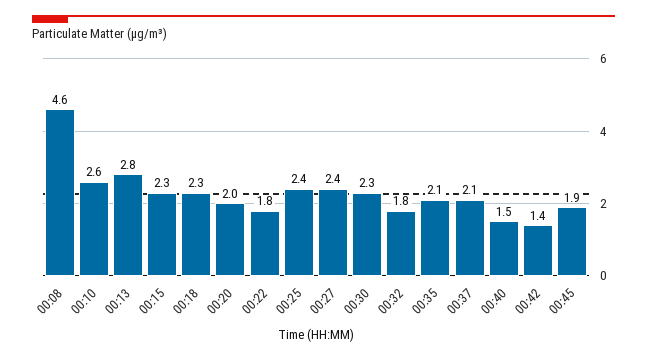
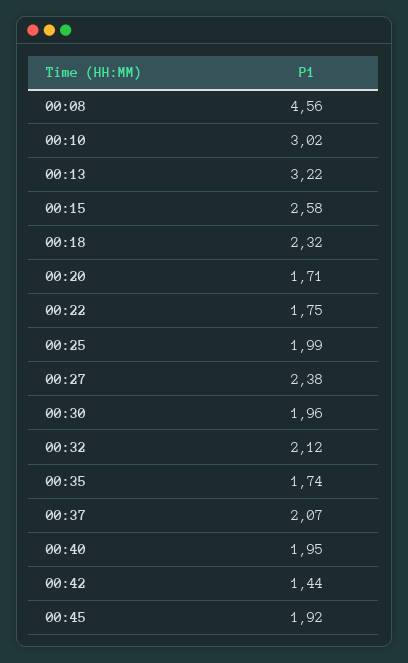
00:10: 2.6 -> 3.02
00:13: 2.8 -> 3.22
00:15: 2.3 -> 2.58
00:20: 2 -> 1.71
00:25: 2.4 -> 1.99
00:30: 2.3 -> 1.96
00:32: 1.8 -> 2.12
00:35: 2.1 -> 1.74
00:40: 1.5 -> 1.95

